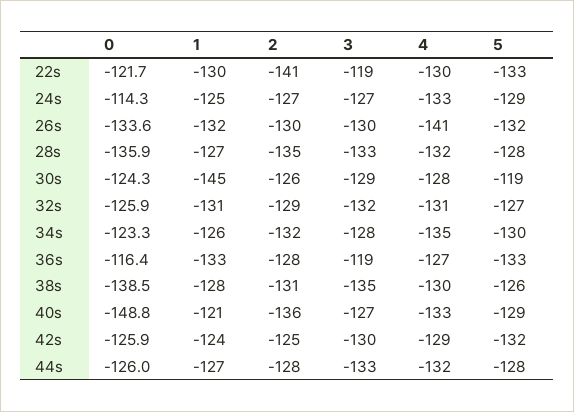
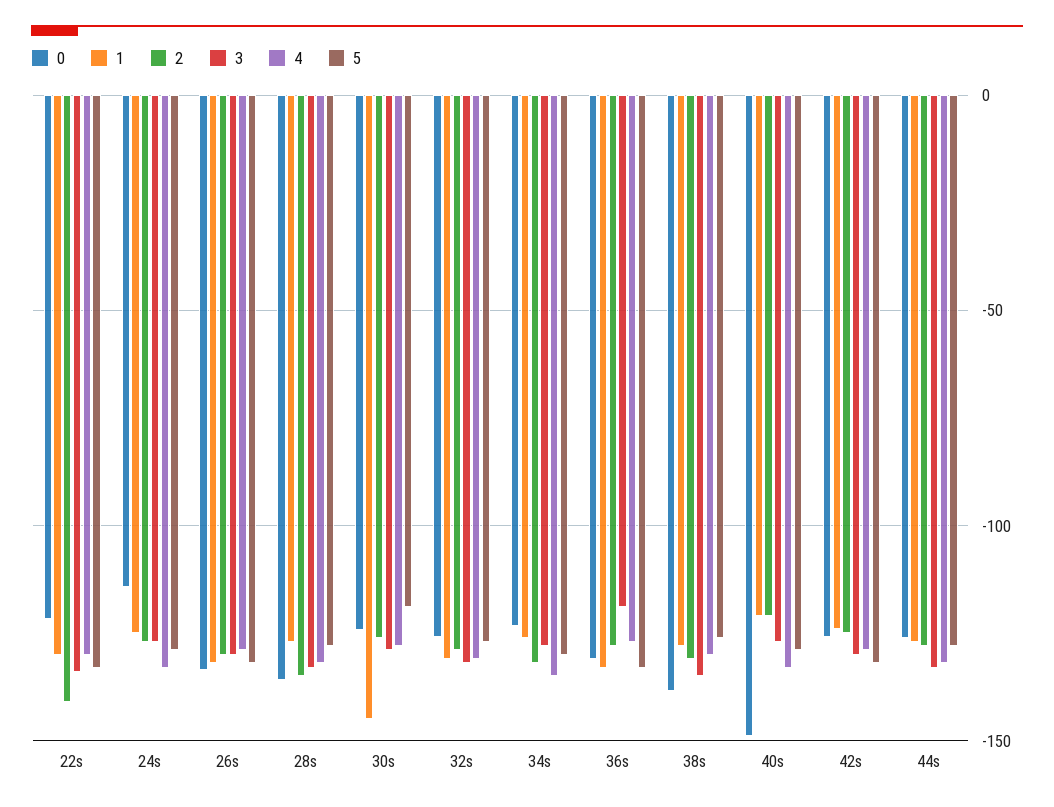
3, 22s: -119 -> -135
4, 26s: -141 -> -130
0, 36s: -116.4 -> -130
2, 40s: -136 -> -120

